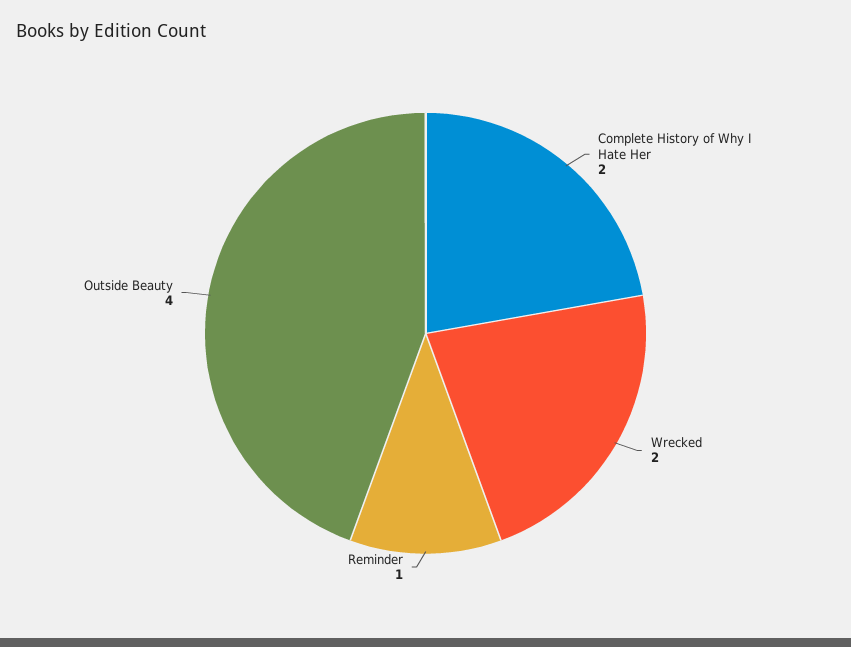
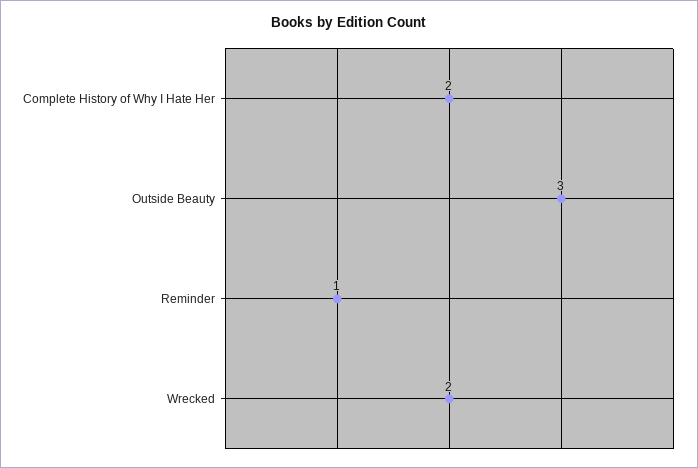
Outside Beauty: 4 -> 3

